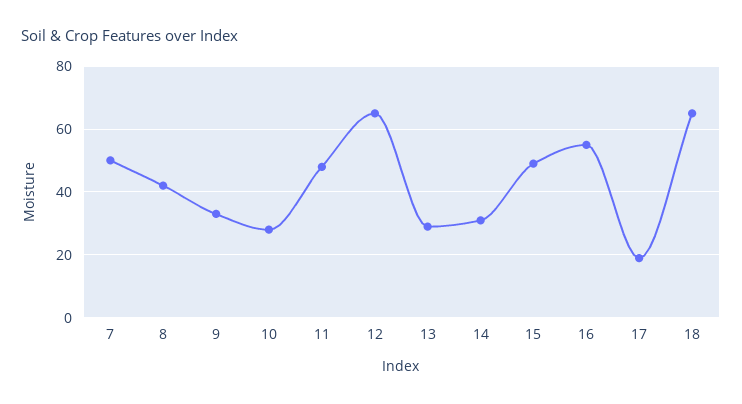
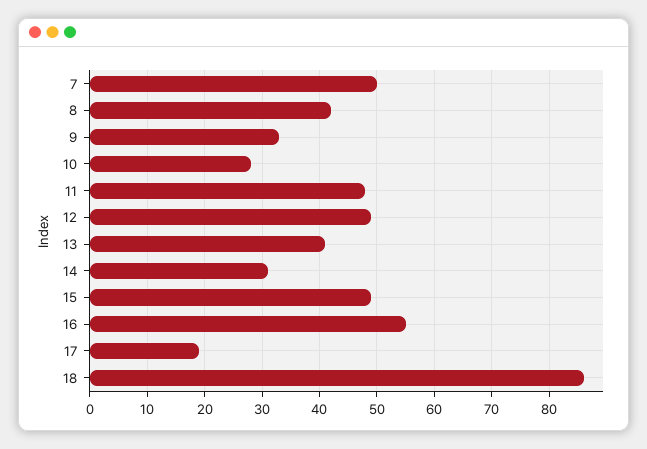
12: 65 -> 50
13: 30 -> 40
18: 65 -> 85

